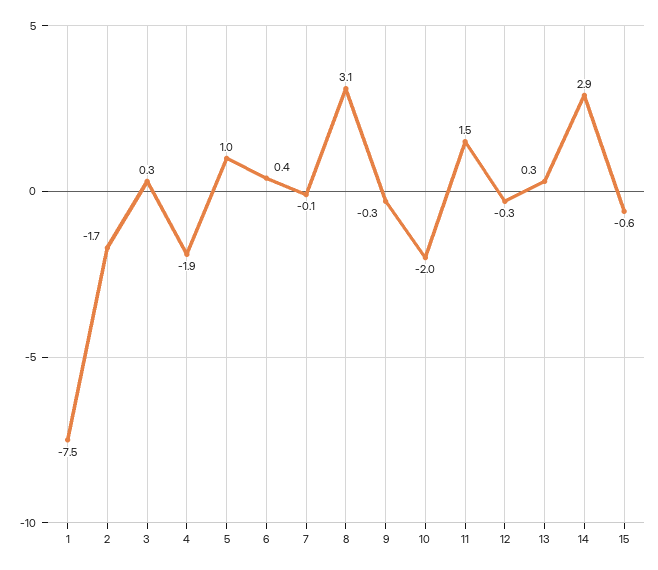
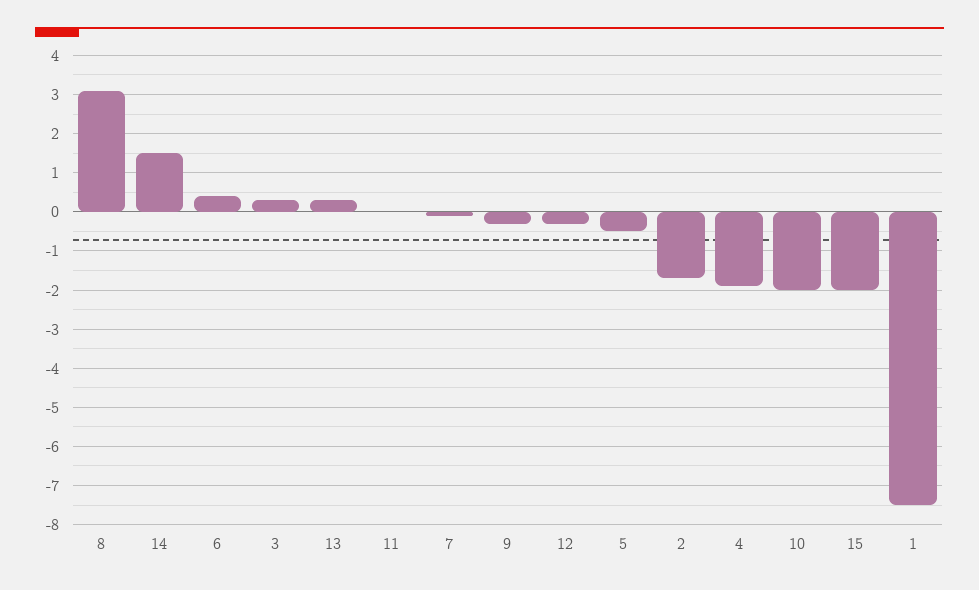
5: 1 -> -0.5
11: 1.5 -> 0
14: 2.9 -> 1.5
15: -0.6 -> -2

